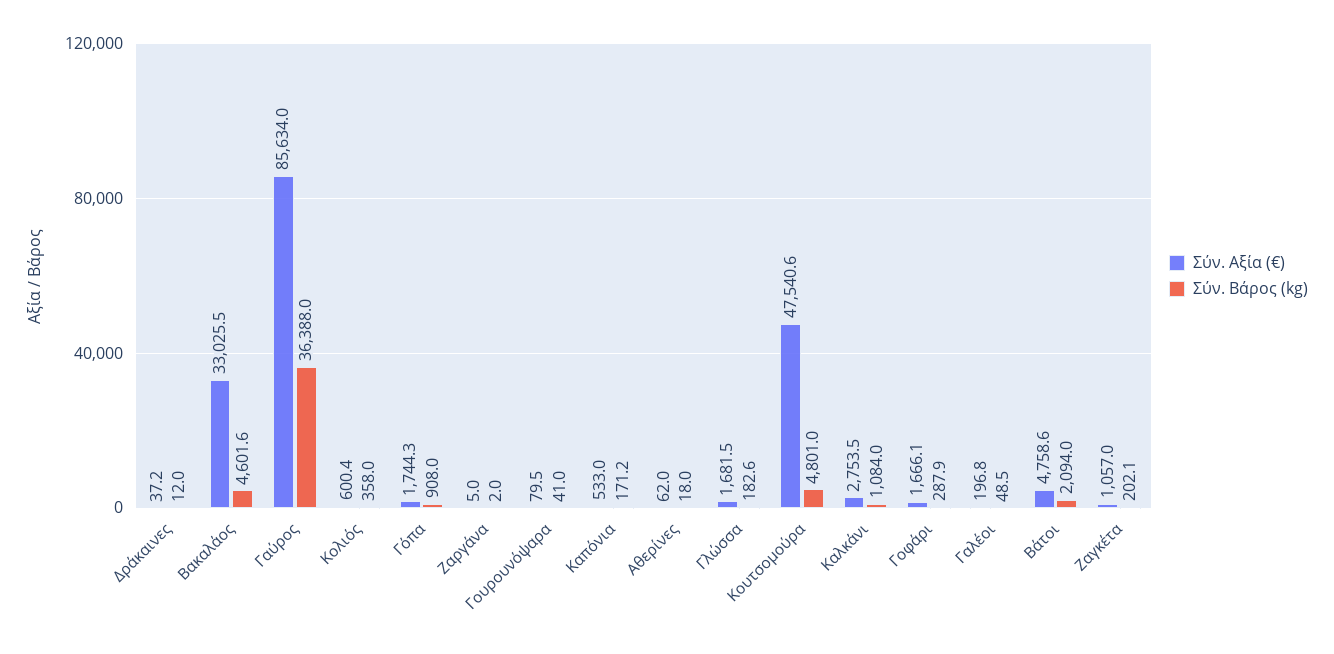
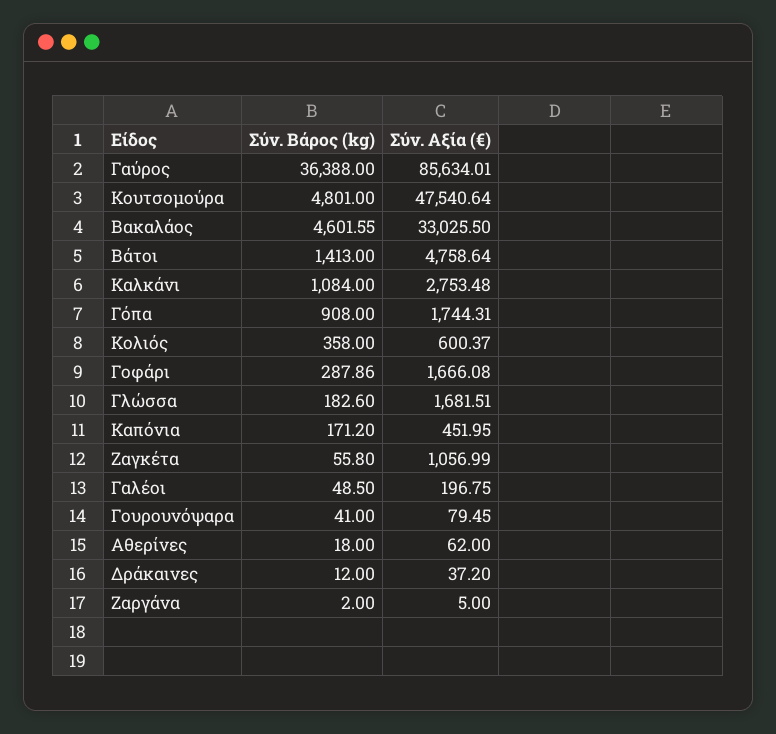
Σύν. Αξία (€), Καπόνια: 533 -> 451.95
Σύν. Βάρος (kg), Βάτοι: 2094 -> 1413
Σύν. Βάρος (kg), Ζαγκέτα: 202.1 -> 55.8

